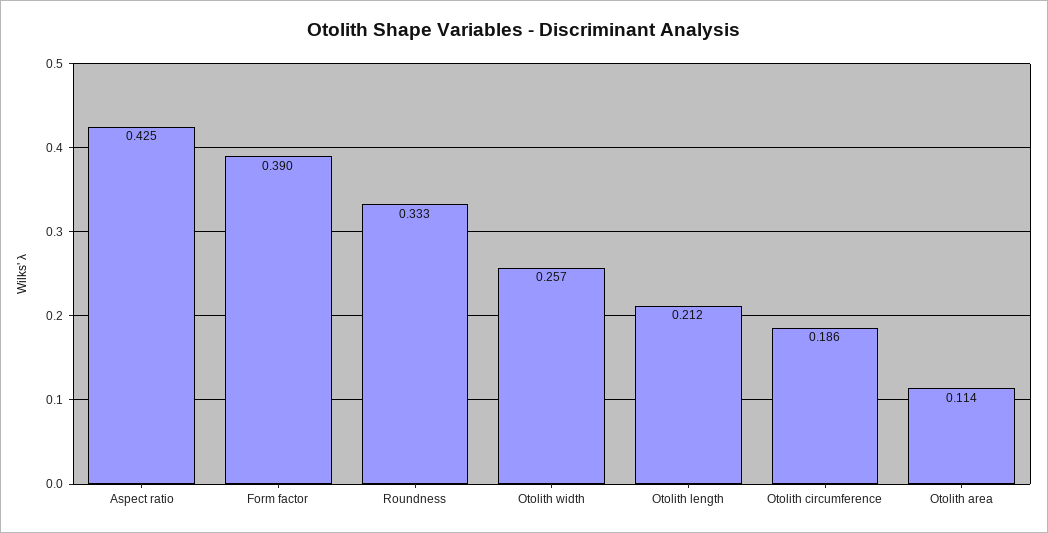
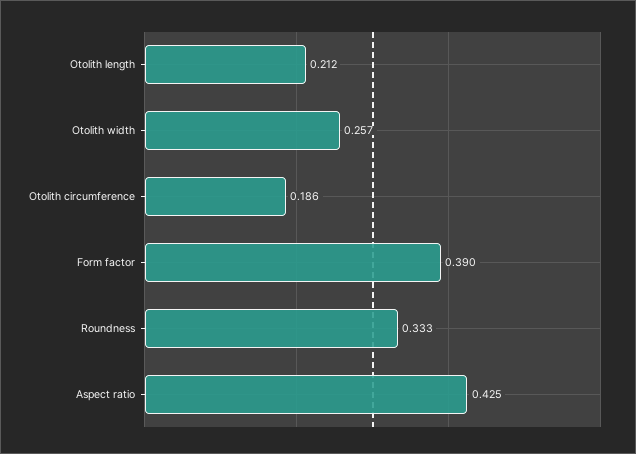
Otolith area: 0.114 -> none

